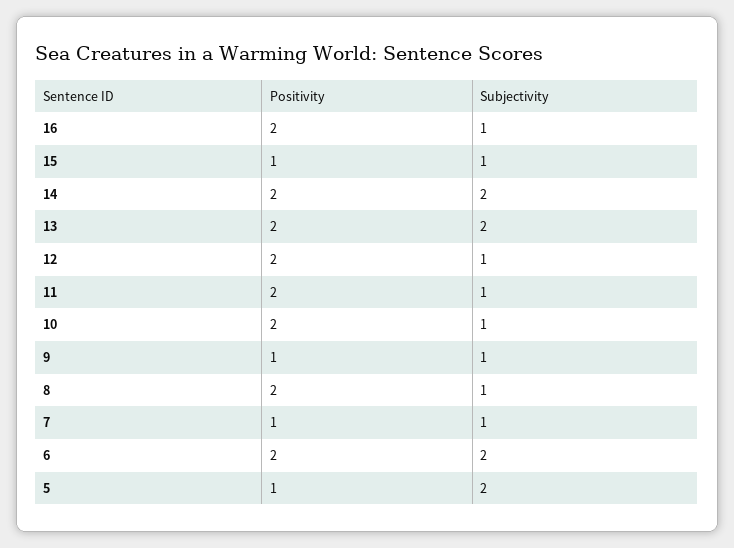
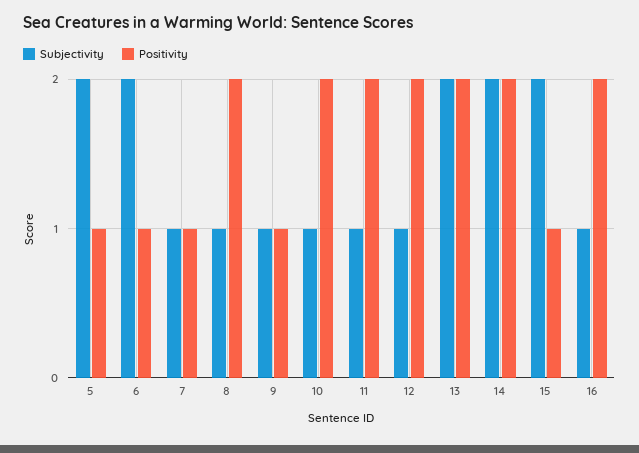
Subjectivity, 15: 1 -> 2
Positivity, 6: 2 -> 1

